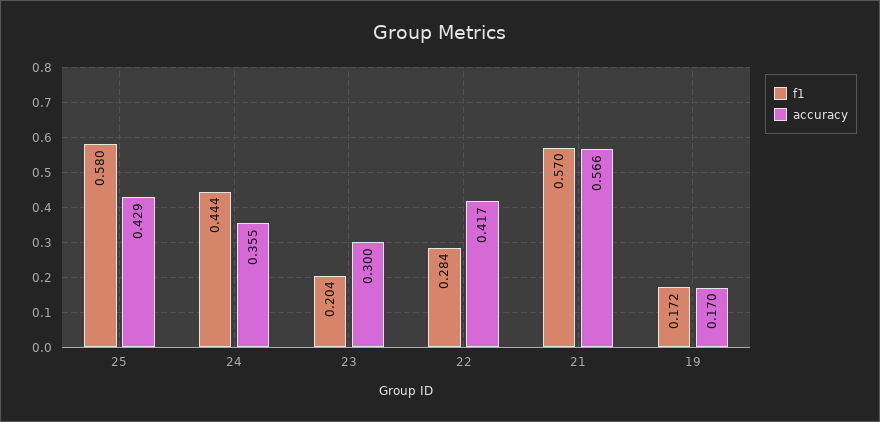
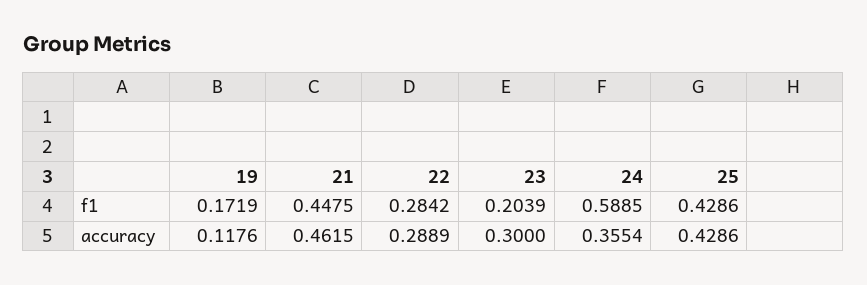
f1, 25: 0.58 -> 0.4286
f1, 24: 0.444 -> 0.5885
accuracy, 22: 0.417 -> 0.2889
f1, 21: 0.57 -> 0.4475
accuracy, 21: 0.566 -> 0.4615
accuracy, 19: 0.17 -> 0.1176

